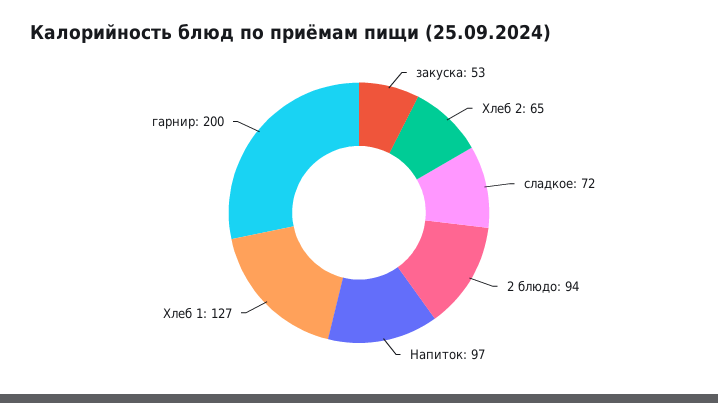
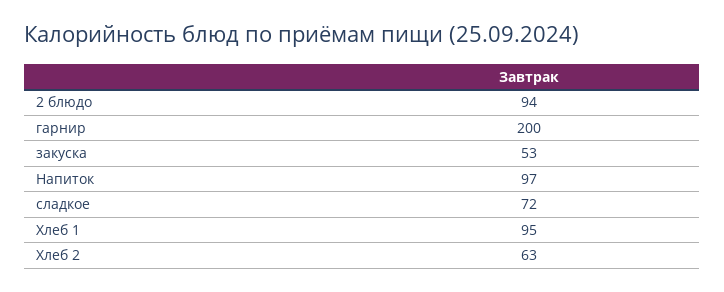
Хлеб 2: 65 -> 63
Хлеб 1: 127 -> 95

